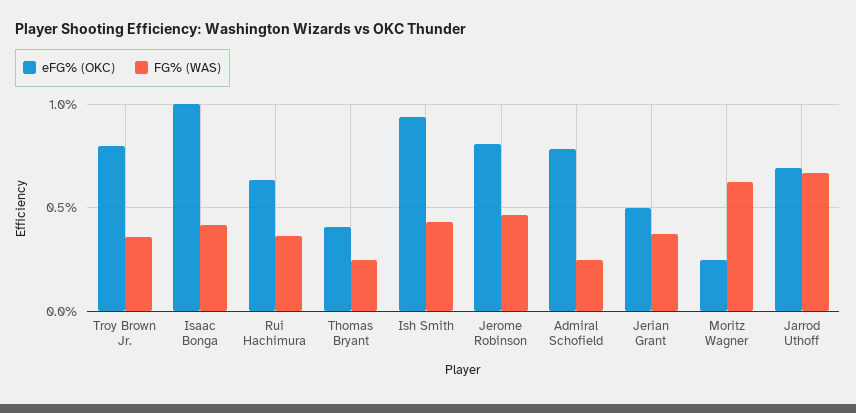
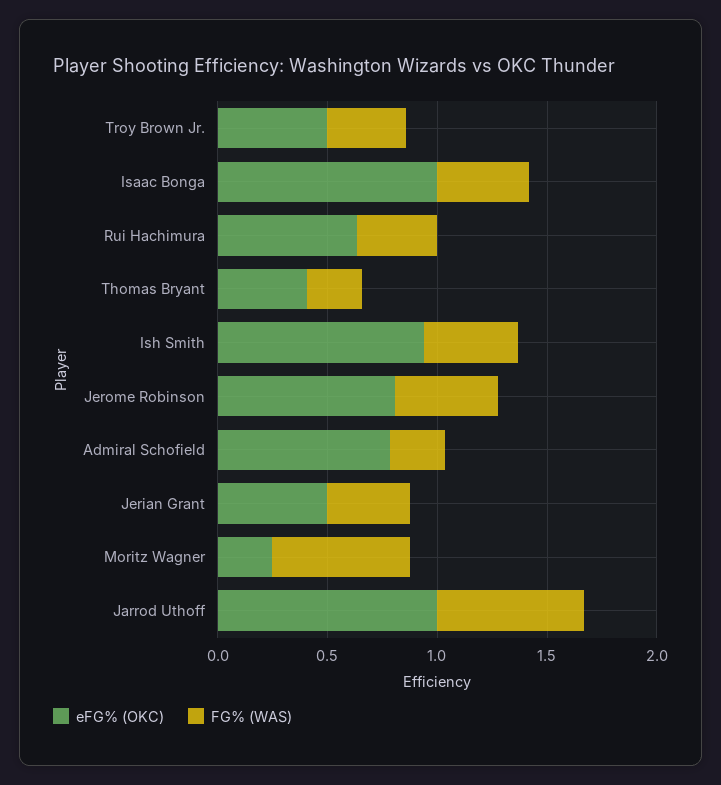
eFG% (OKC), Troy Brown Jr.: 0.8 -> 0.5
eFG% (OKC), Jarrod Uthoff: 0.7 -> 1

